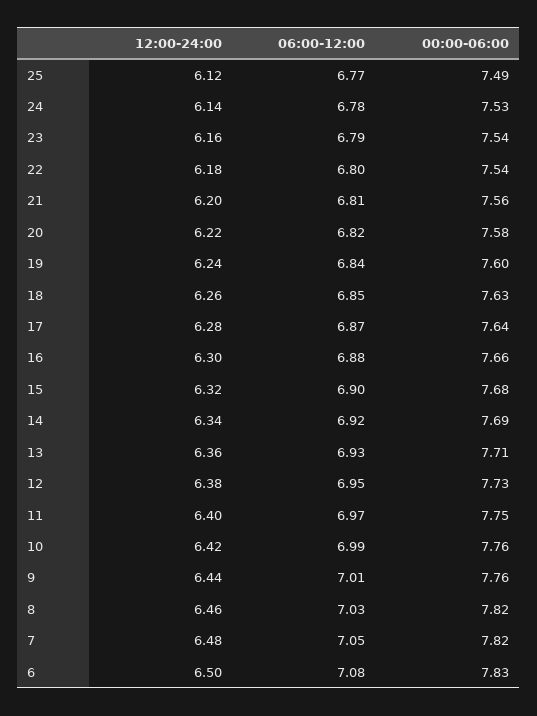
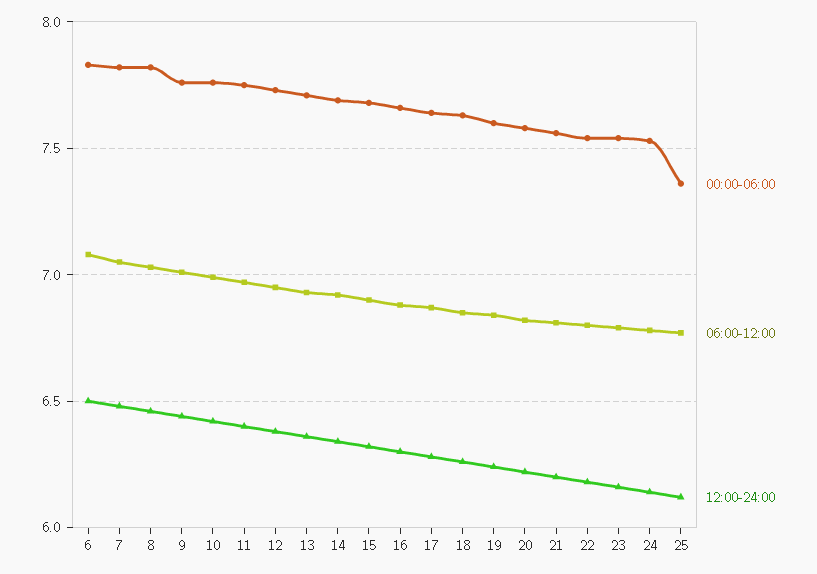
00:00-06:00, 25: 7.49 -> 7.35

